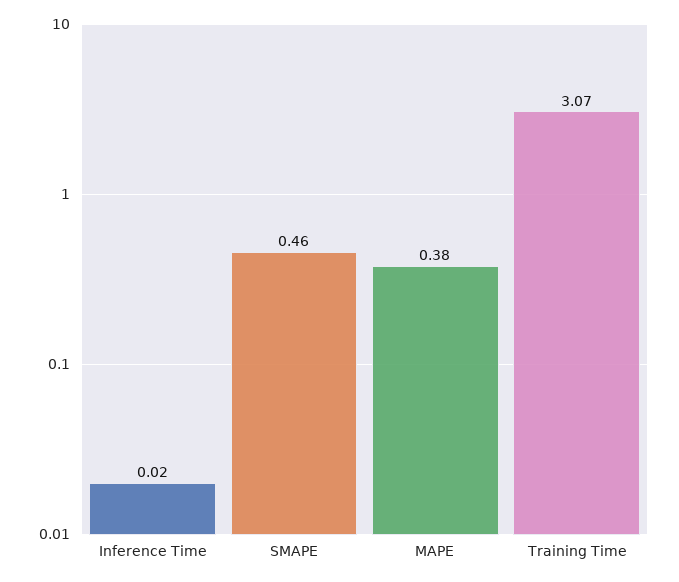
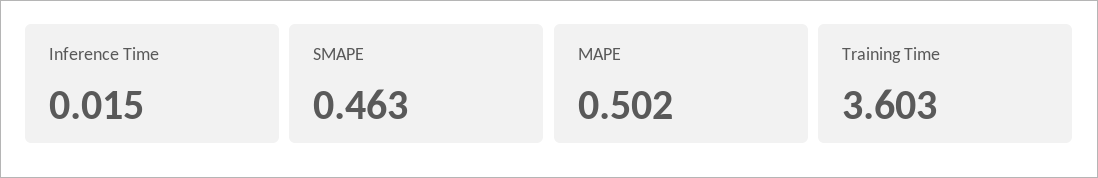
MAPE: 0.38 -> 0.502
Training Time: 3.07 -> 3.603

